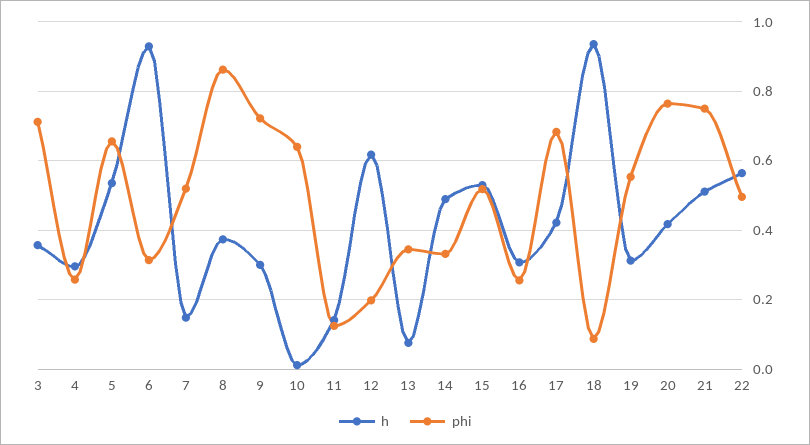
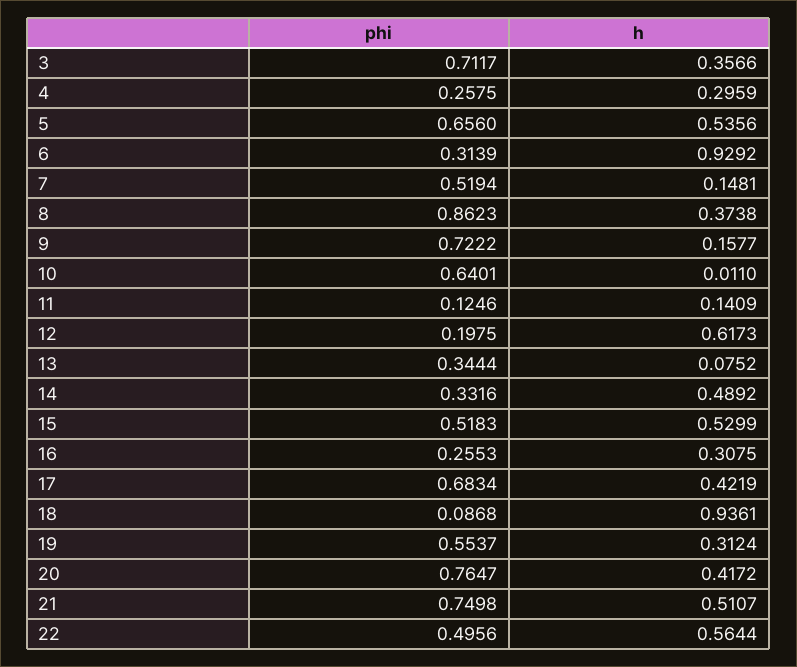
h, 9: 0.3 -> 0.1577

